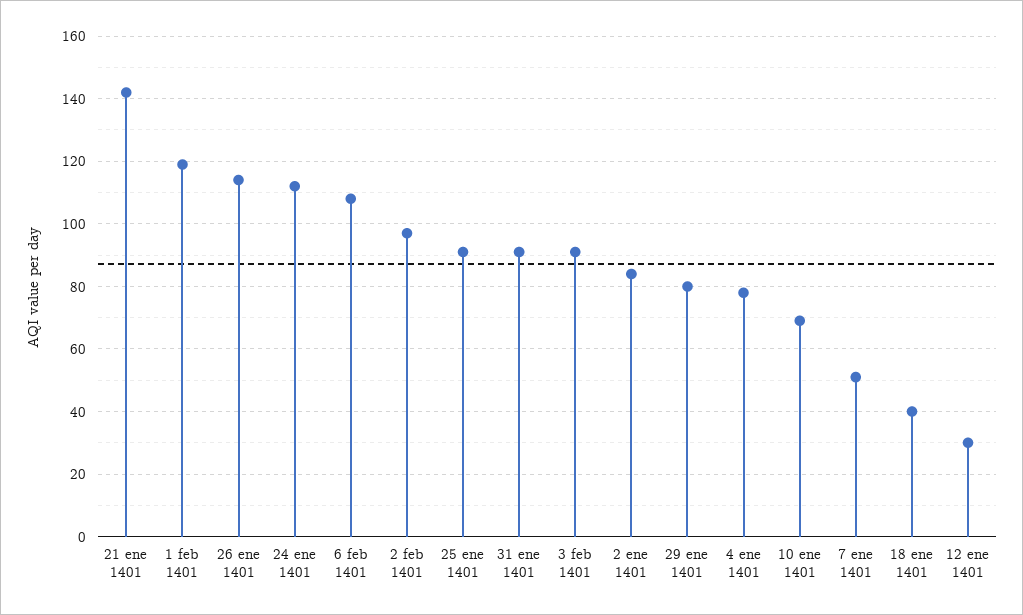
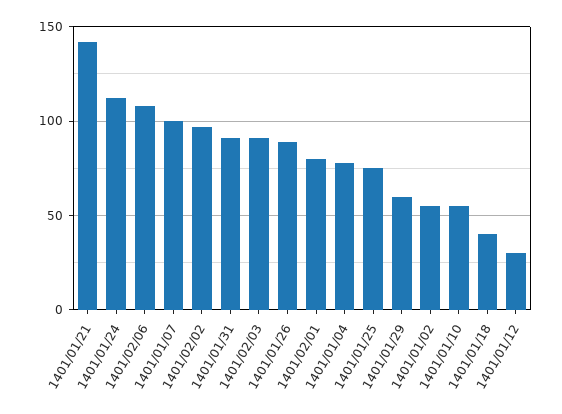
1 feb 1401: 120 -> 80
26 ene 1401: 115 -> 90
25 ene 1401: 90 -> 75
2 ene 1401: 85 -> 55
29 ene 1401: 80 -> 60
10 ene 1401: 70 -> 55
7 ene 1401: 50 -> 100

